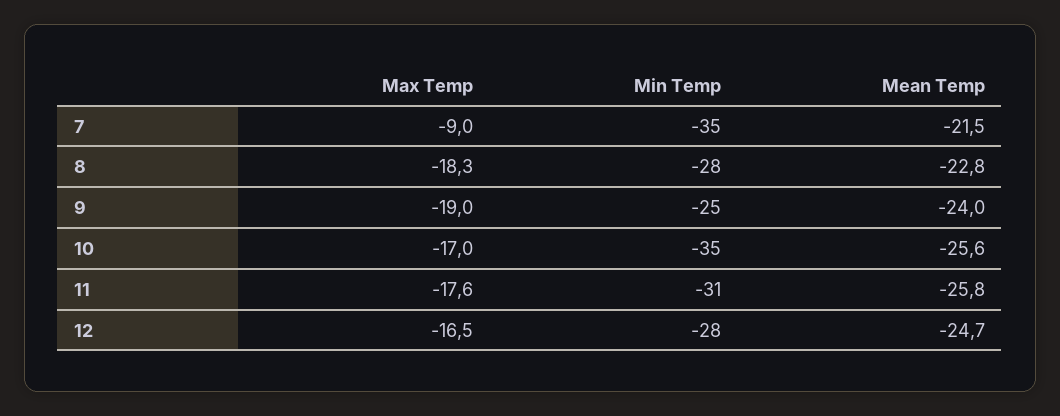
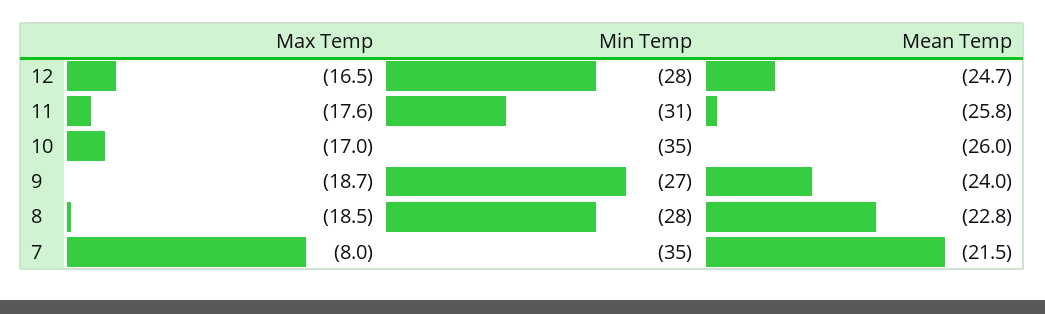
Max Temp, 7: -9 -> -8
Max Temp, 8: -18.3 -> -18.5
Max Temp, 9: -19 -> -18.7
Min Temp, 9: -25 -> -27
Mean Temp, 10: -25.6 -> -26

